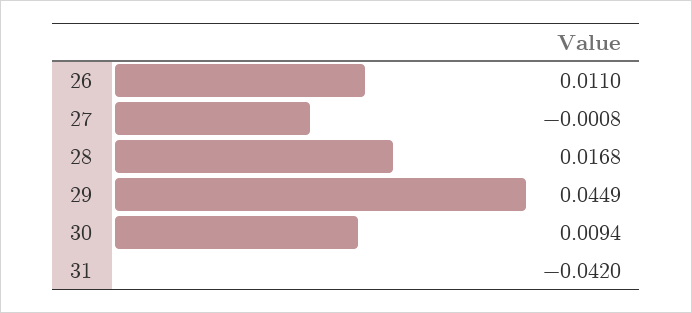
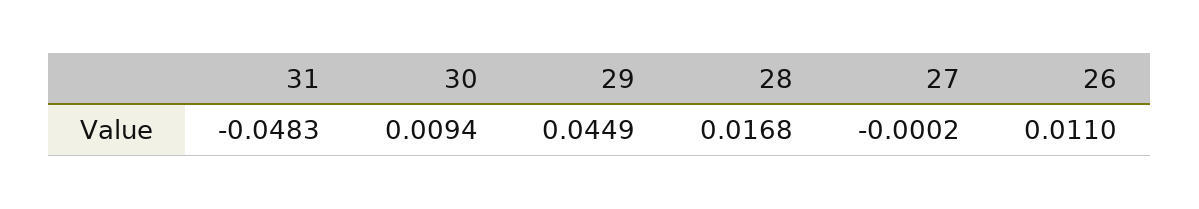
27: -0.0008 -> -0.0002
31: -0.042 -> -0.0483

